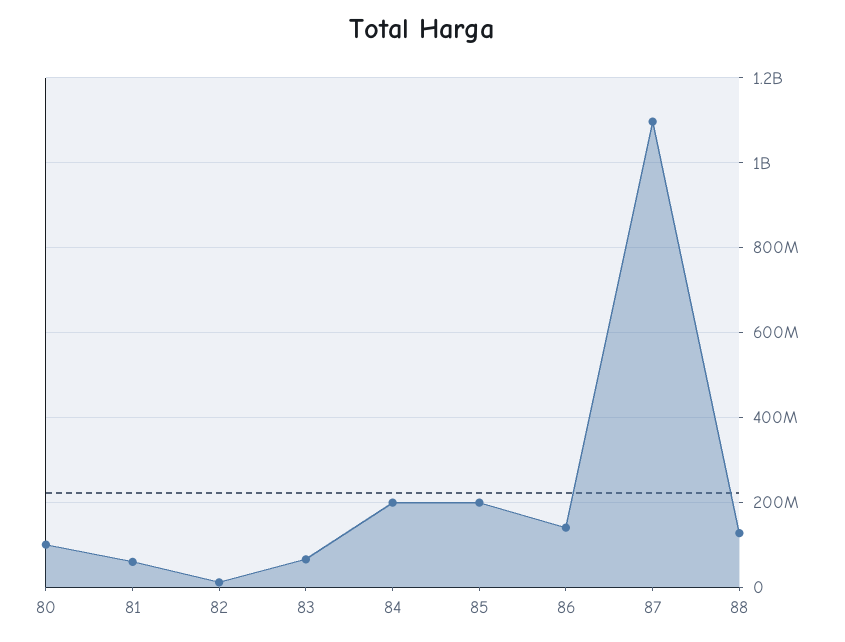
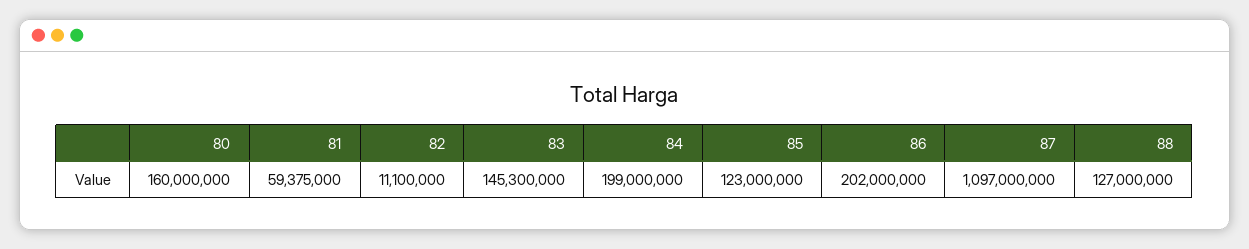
80: 100000000 -> 160000000
83: 60000000 -> 145300000
85: 200000000 -> 123000000
86: 140000000 -> 202000000

